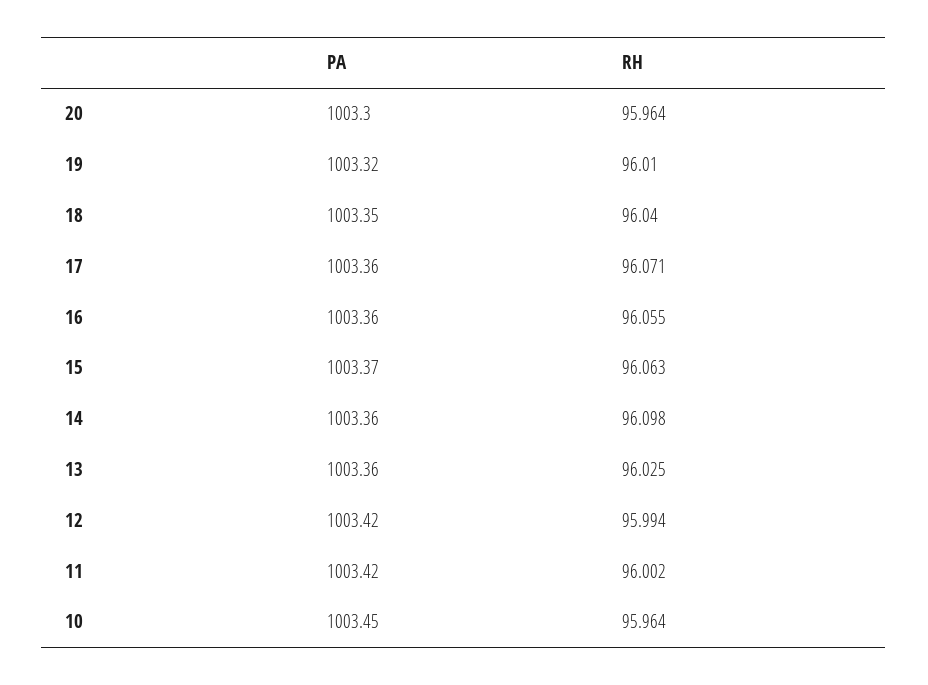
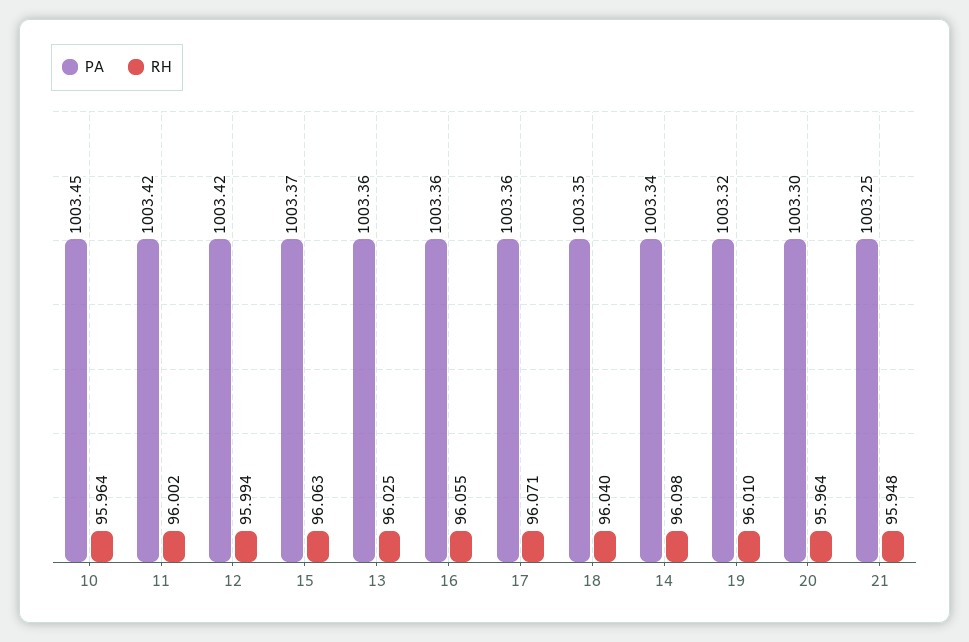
PA, 14: 1003.36 -> 1003.34
PA, 21: none -> 1003.25
RH, 21: none -> 95.948

